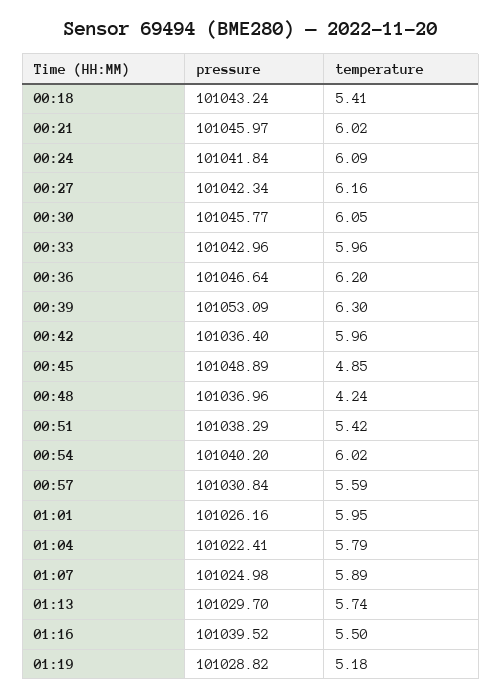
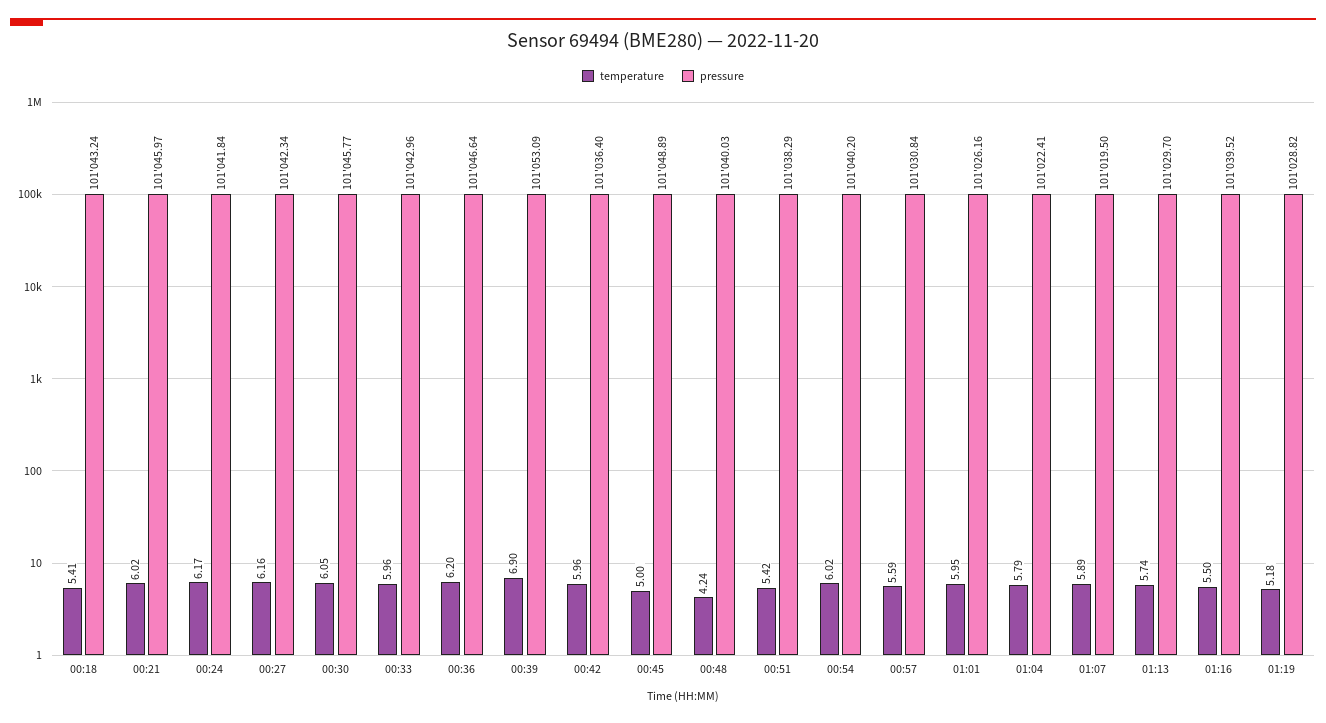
temperature, 00:24: 6.09 -> 6.17
temperature, 00:39: 6.3 -> 6.9
temperature, 00:45: 4.85 -> 5
pressure, 00:48: 101036.96 -> 101040.03
pressure, 01:07: 101024.98 -> 101019.5

